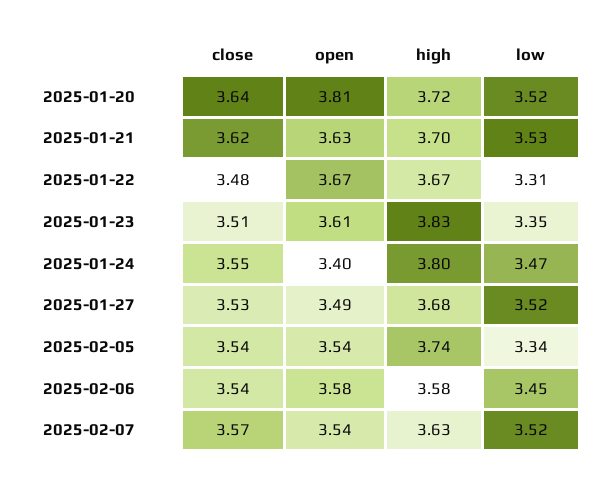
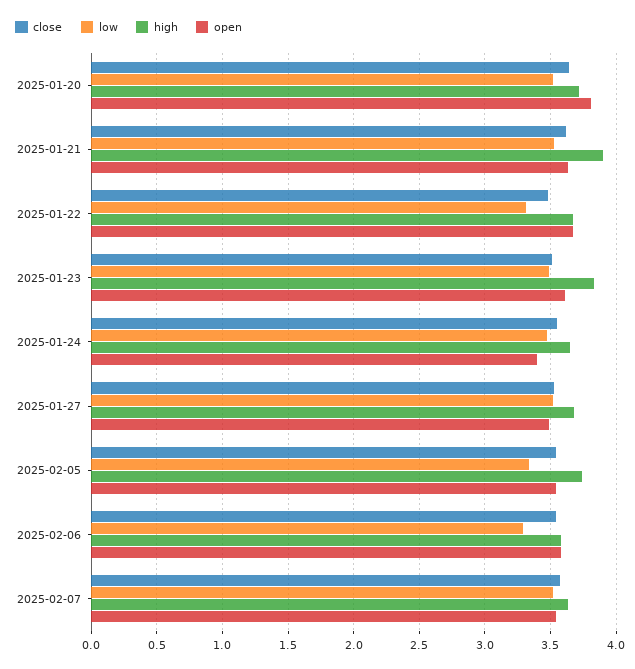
high, 2025-01-21: 3.7 -> 3.9
low, 2025-01-23: 3.35 -> 3.5
high, 2025-01-24: 3.8 -> 3.65
low, 2025-02-06: 3.45 -> 3.3

